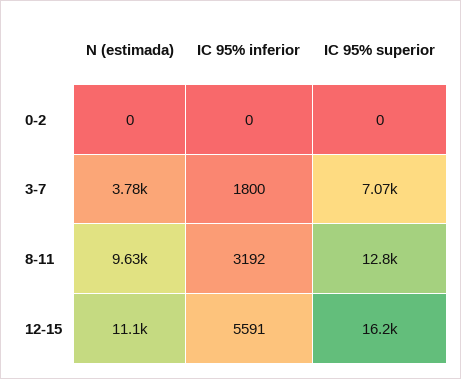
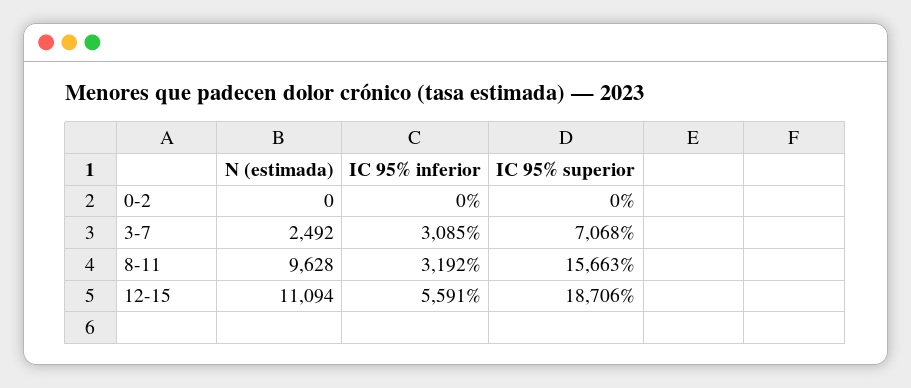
N (estimada), 3-7: 3780 -> 2492
IC 95% inferior, 3-7: 1800 -> 3085
IC 95% superior, 8-11: 12800 -> 15663
IC 95% superior, 12-15: 16200 -> 18706

